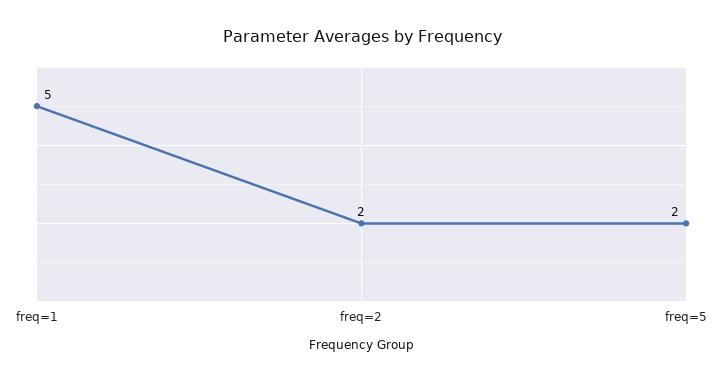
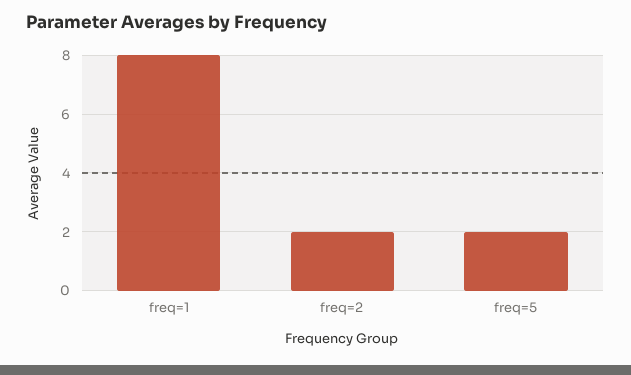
freq=1: 5 -> 8

